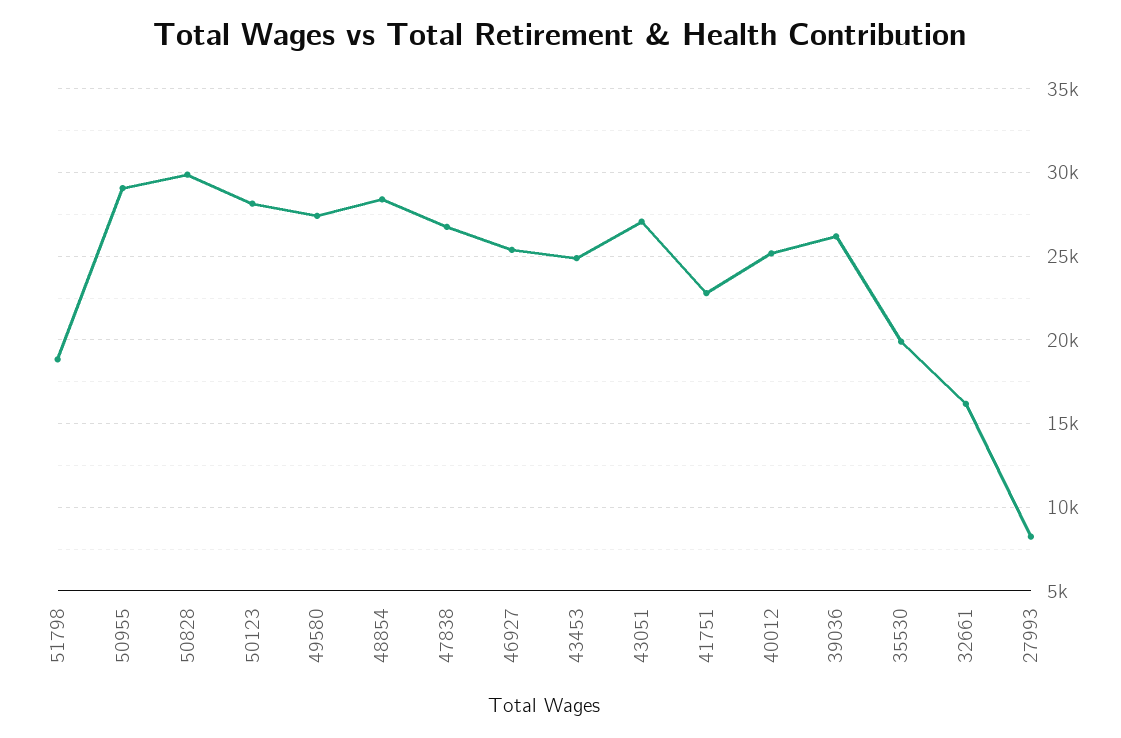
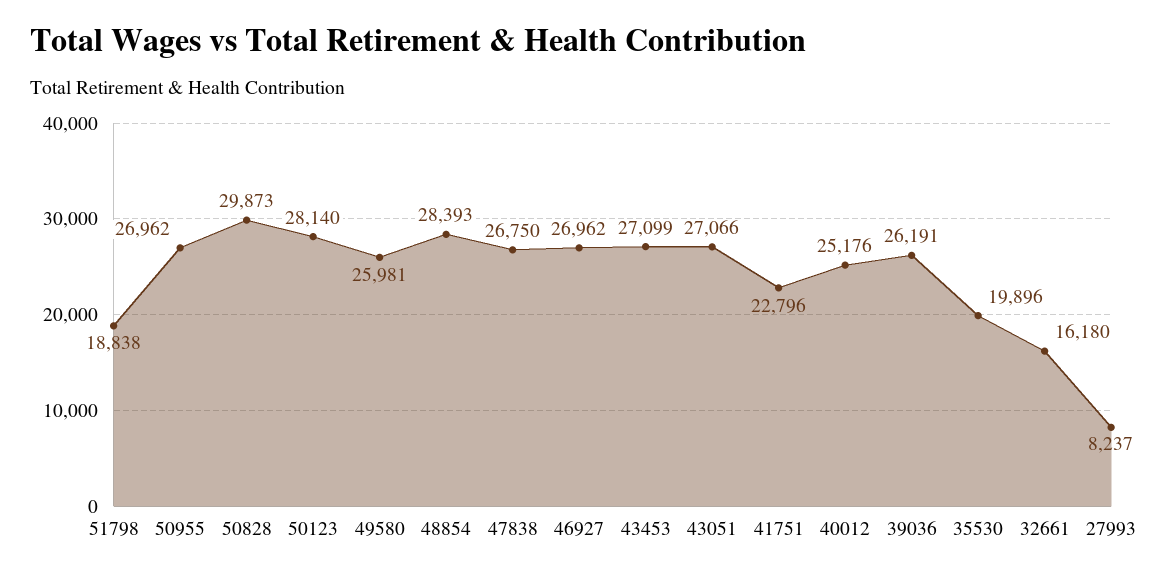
50955: 29000 -> 26962
49580: 27500 -> 25981
46927: 25500 -> 26962
43453: 25000 -> 27099

